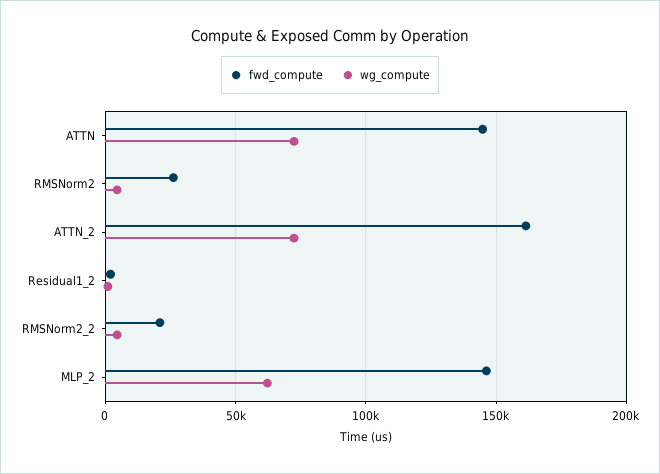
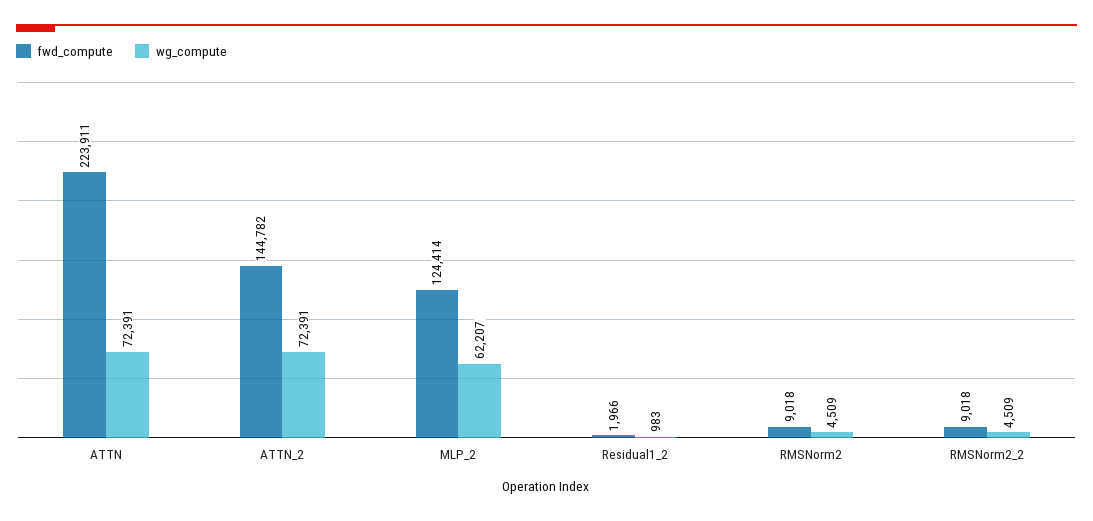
fwd_compute, ATTN: 145000 -> 223911
fwd_compute, RMSNorm2: 25000 -> 9018
fwd_compute, ATTN_2: 160000 -> 144782
fwd_compute, RMSNorm2_2: 20000 -> 9018
fwd_compute, MLP_2: 145000 -> 124414

